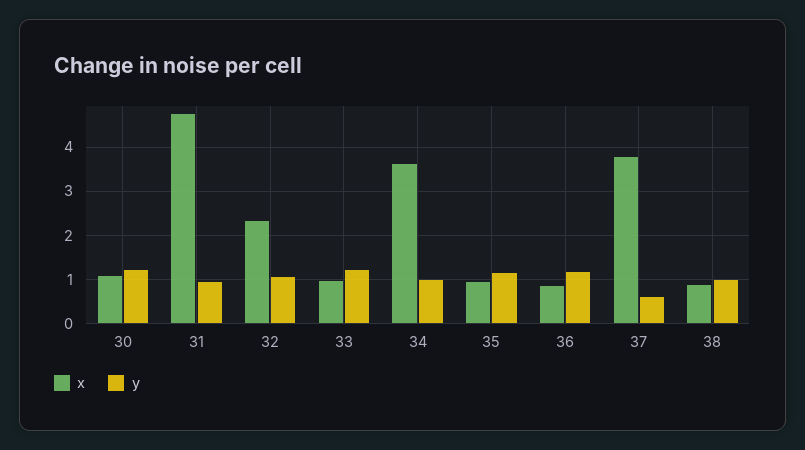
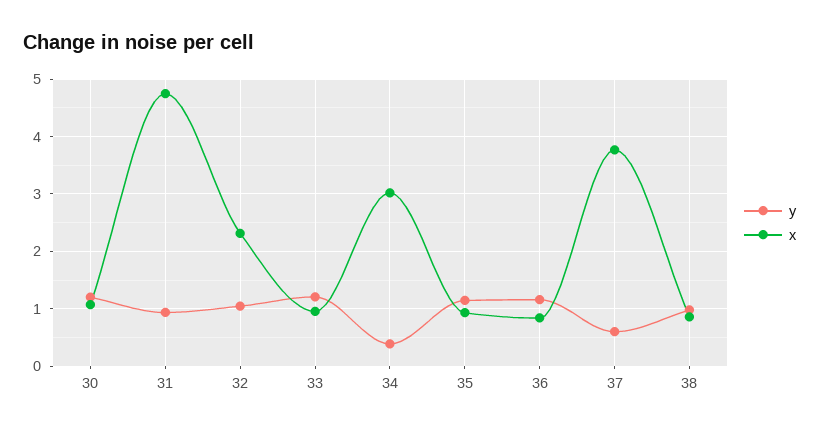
x, 34: 3.6 -> 3
y, 34: 1 -> 0.4

